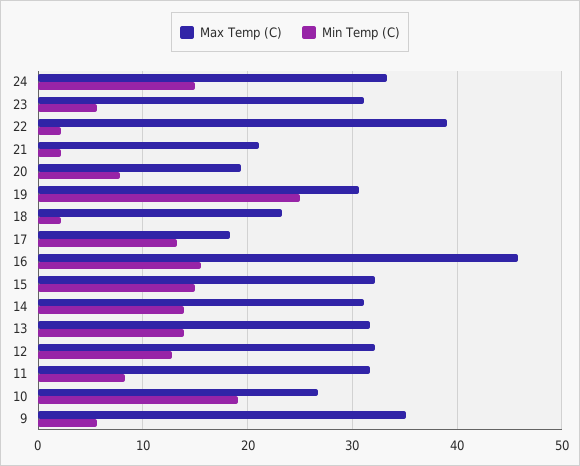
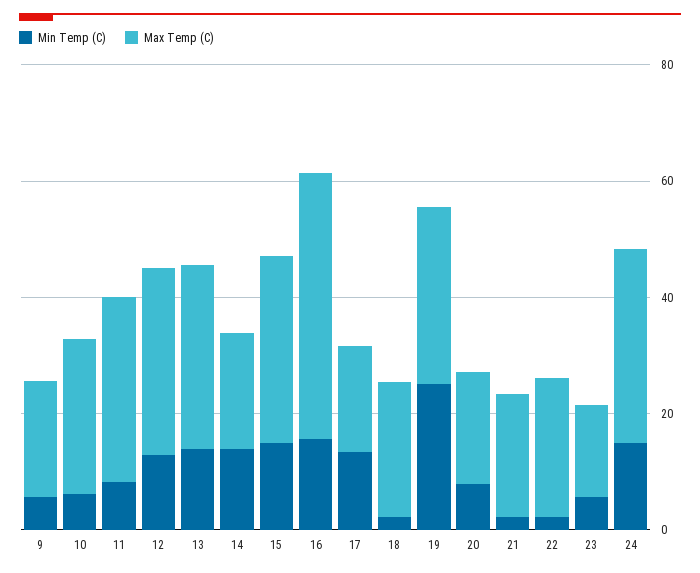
Max Temp (C), 23: 31 -> 15
Max Temp (C), 22: 39 -> 25
Max Temp (C), 14: 31 -> 20
Min Temp (C), 10: 19 -> 5
Max Temp (C), 9: 35 -> 20

